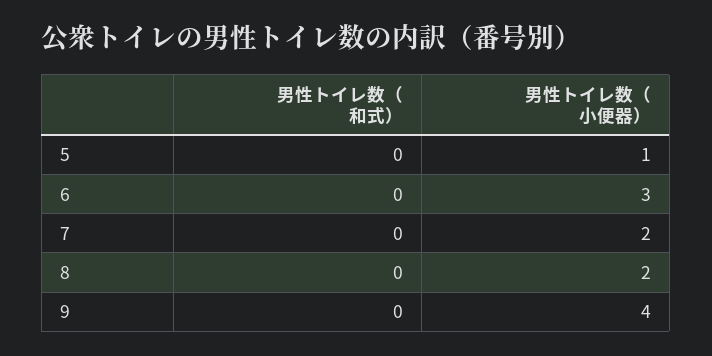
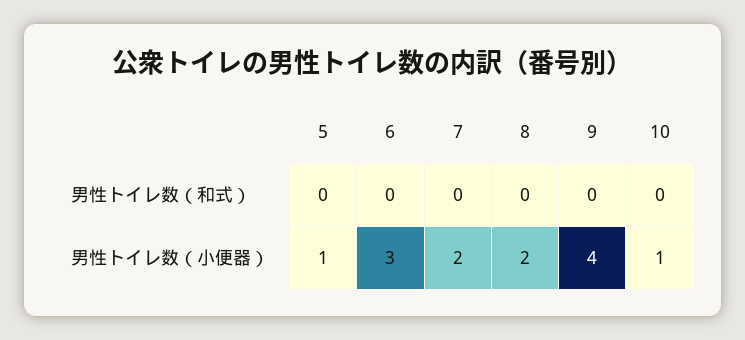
男性トイレ数（和式）, 10: none -> 0
男性トイレ数（小便器）, 10: none -> 1

